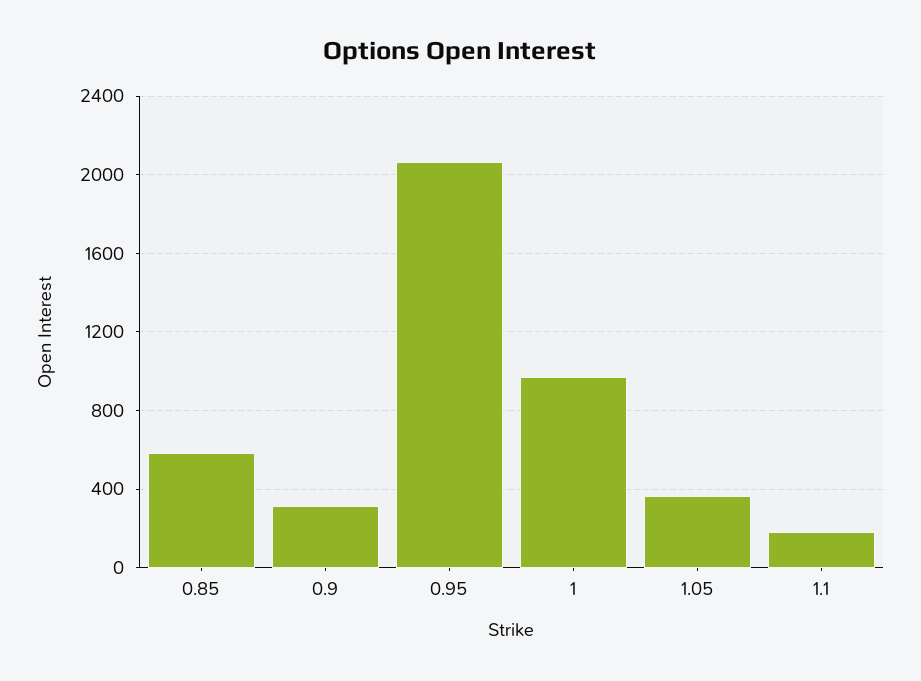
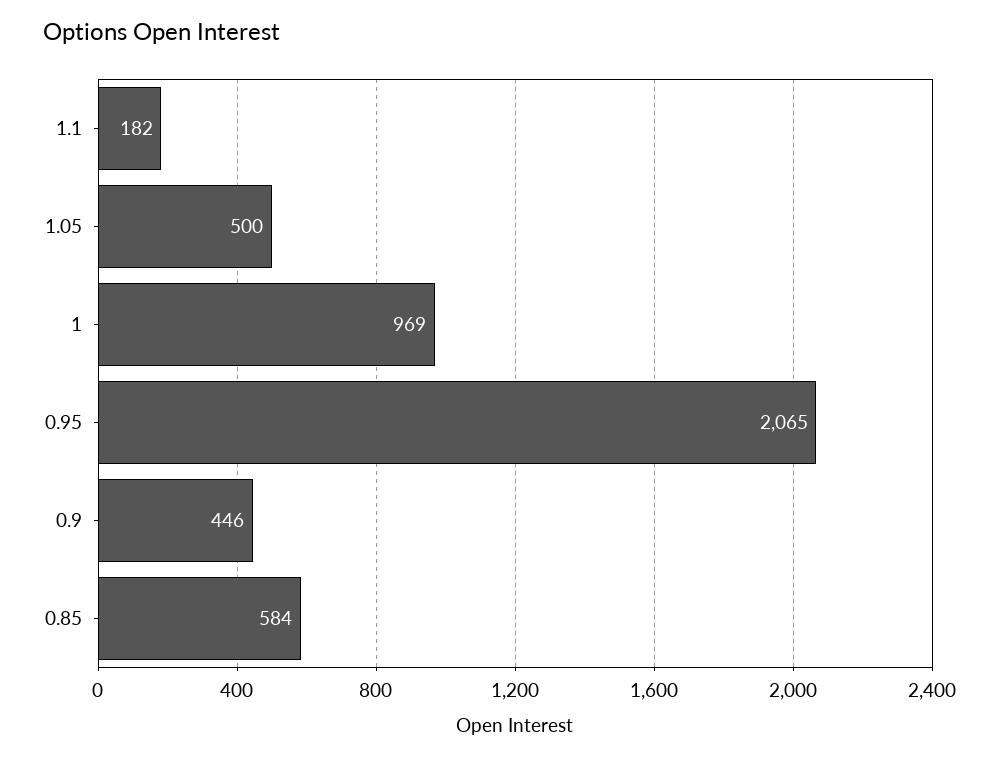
0.9: 300 -> 446
1.05: 350 -> 500

